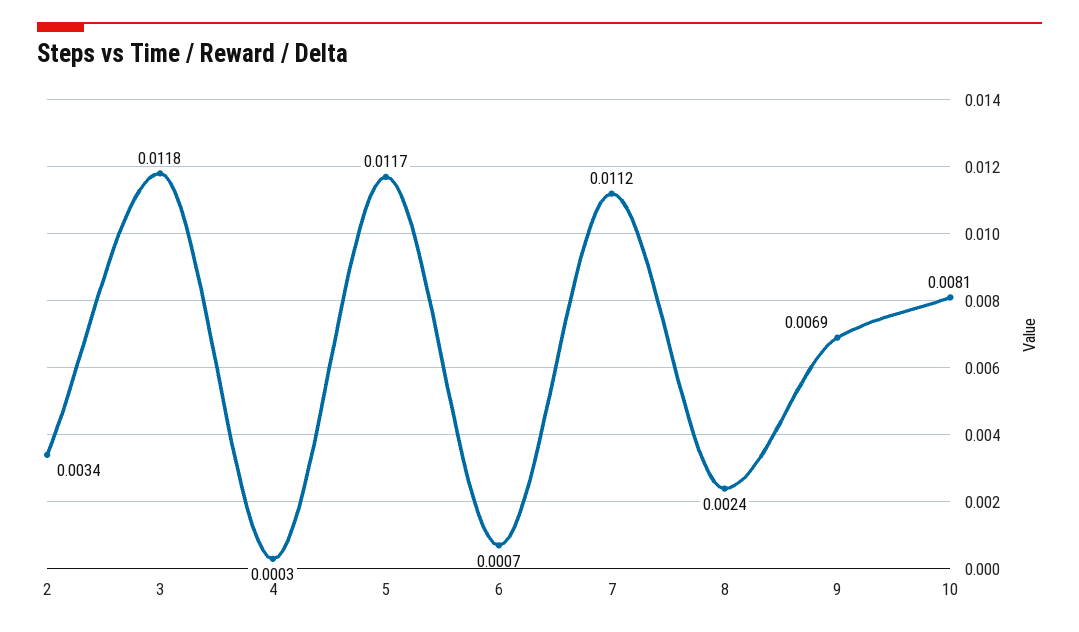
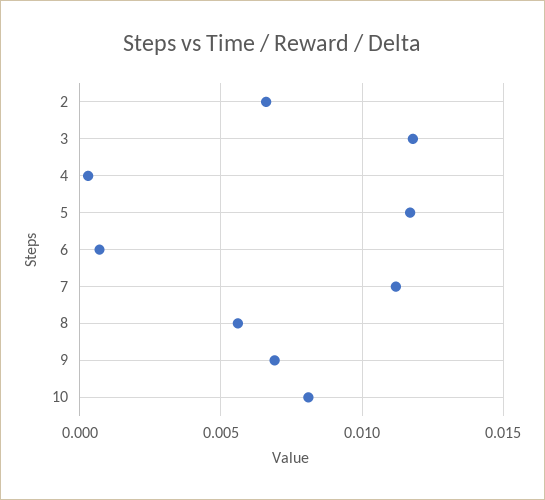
2: 0.0034 -> 0.0065
8: 0.0024 -> 0.0055

